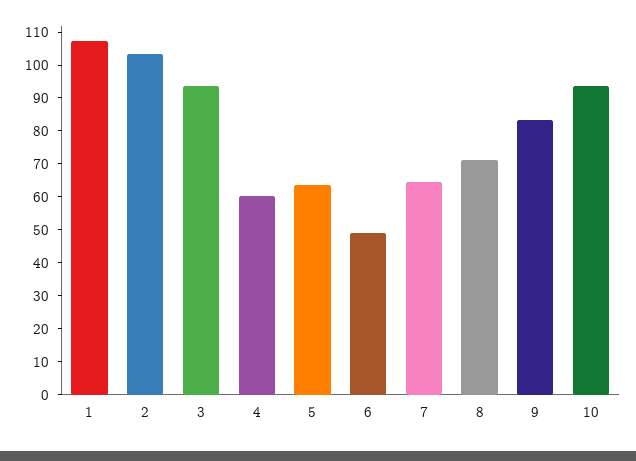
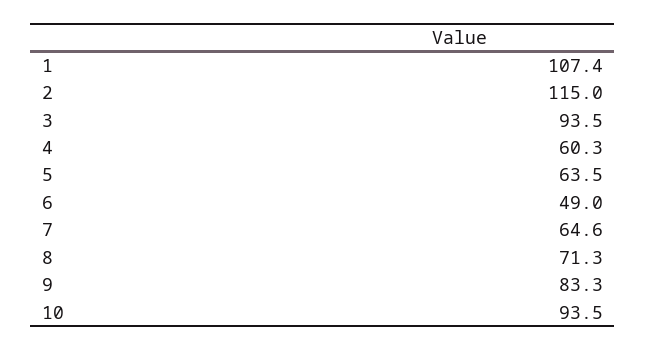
2: 102.5 -> 115

